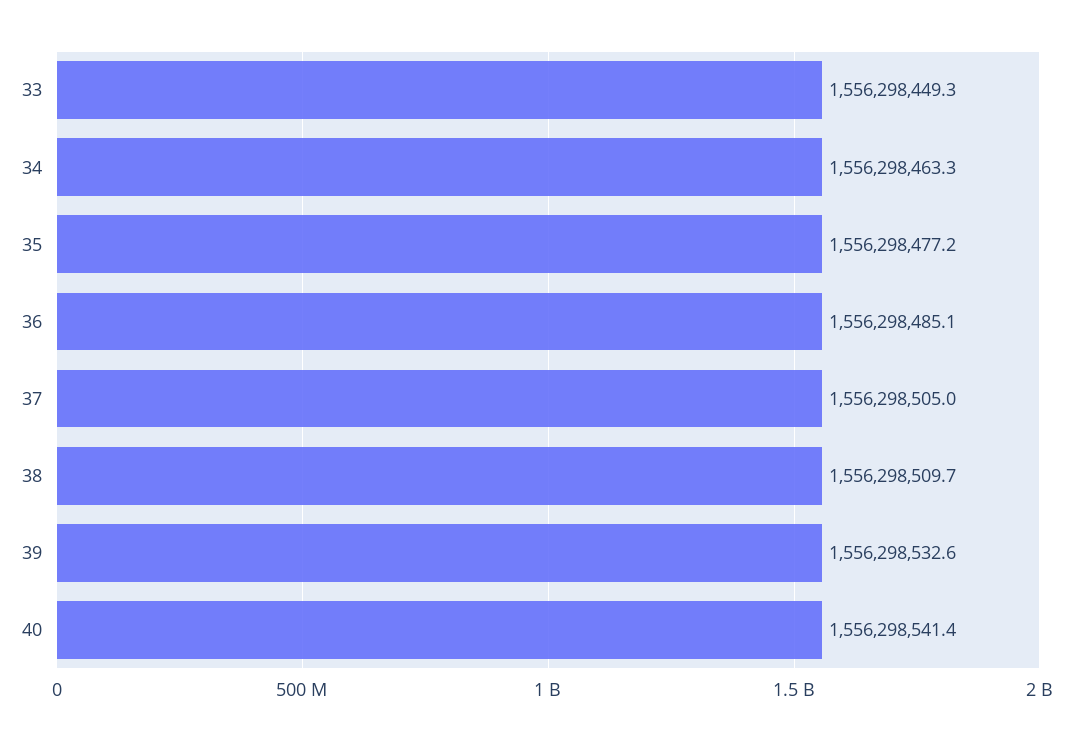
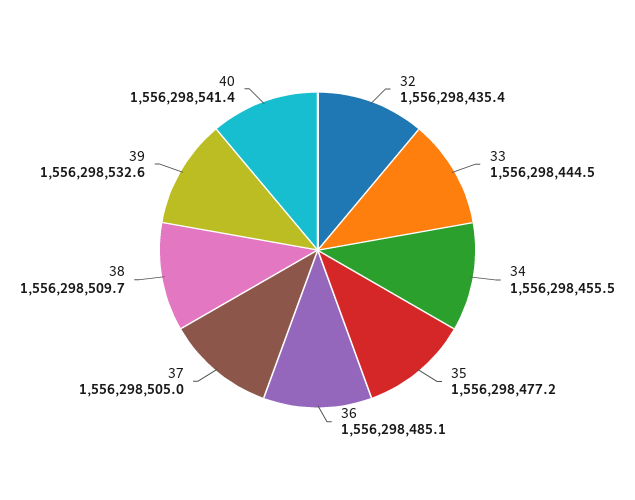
33: 1556298449.3 -> 1556298444.5
34: 1556298463.3 -> 1556298455.5
32: none -> 1556298435.4

